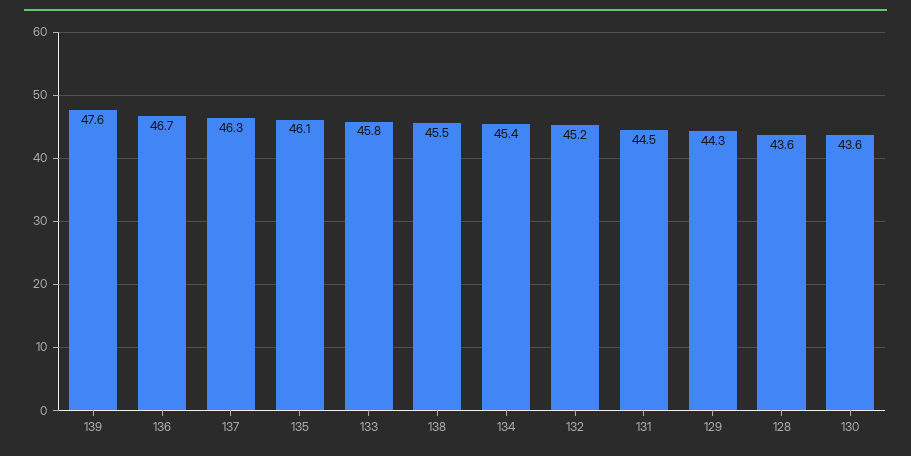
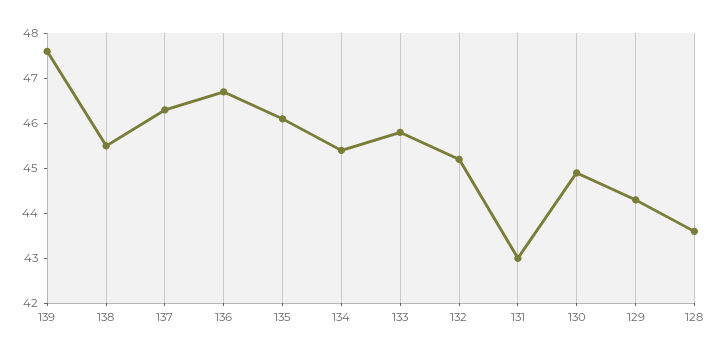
131: 44.5 -> 43
130: 43.6 -> 45

